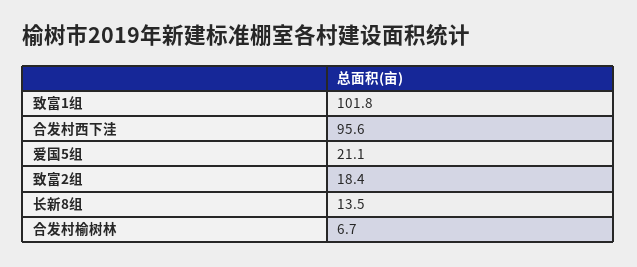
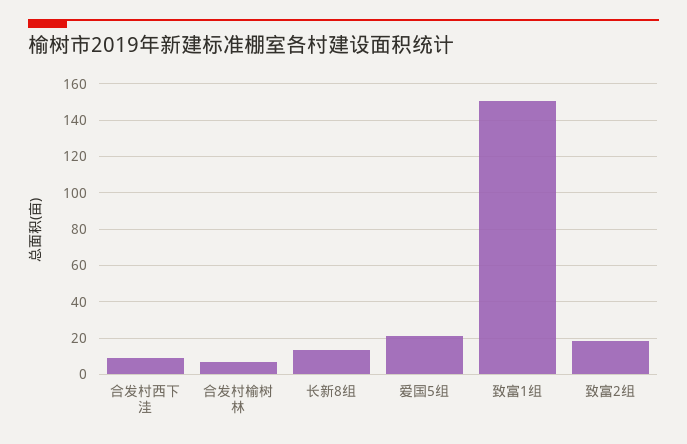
致富1组: 101.8 -> 150
合发村西下洼: 95.6 -> 10

